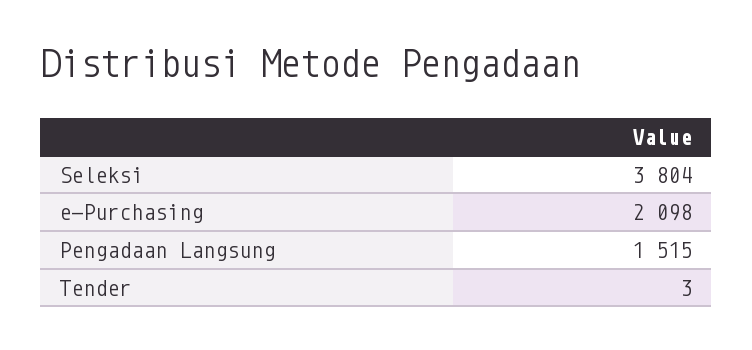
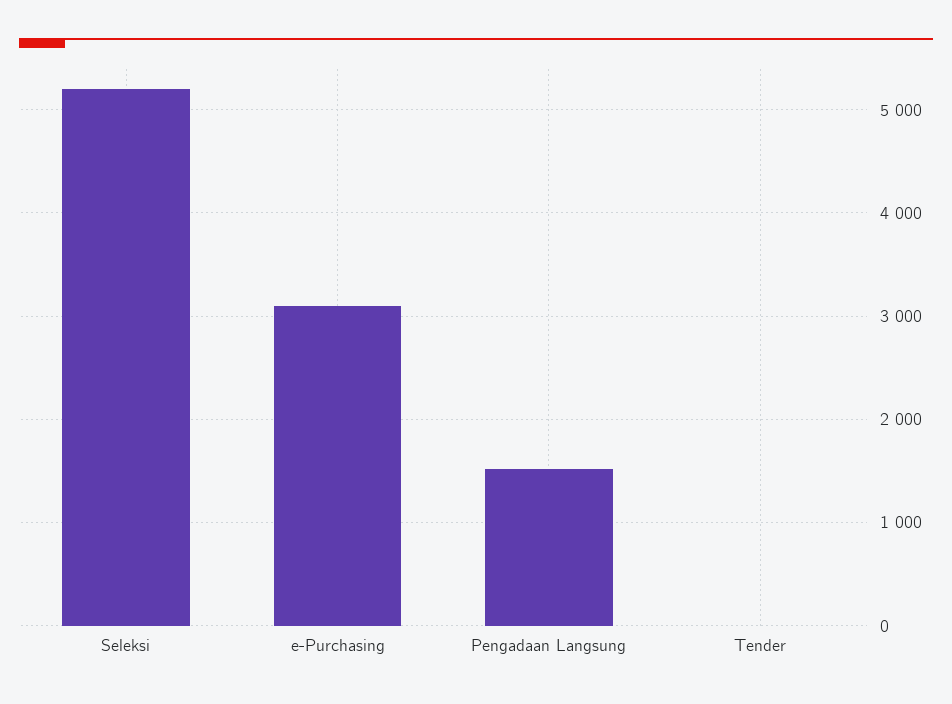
Seleksi: 3804 -> 5200
e-Purchasing: 2098 -> 3100

